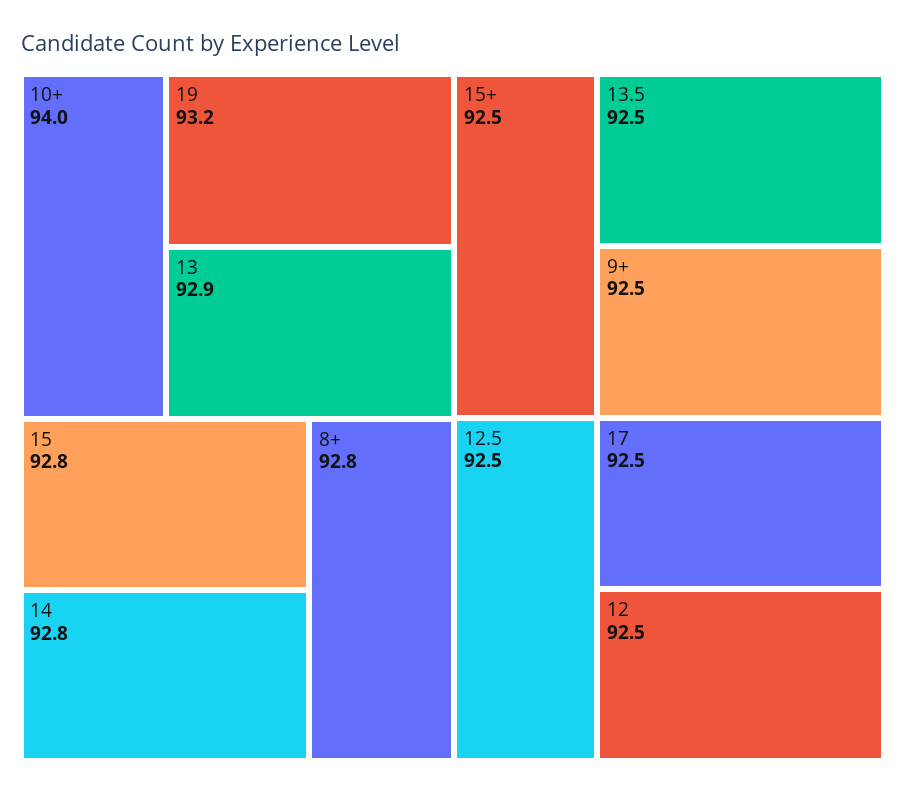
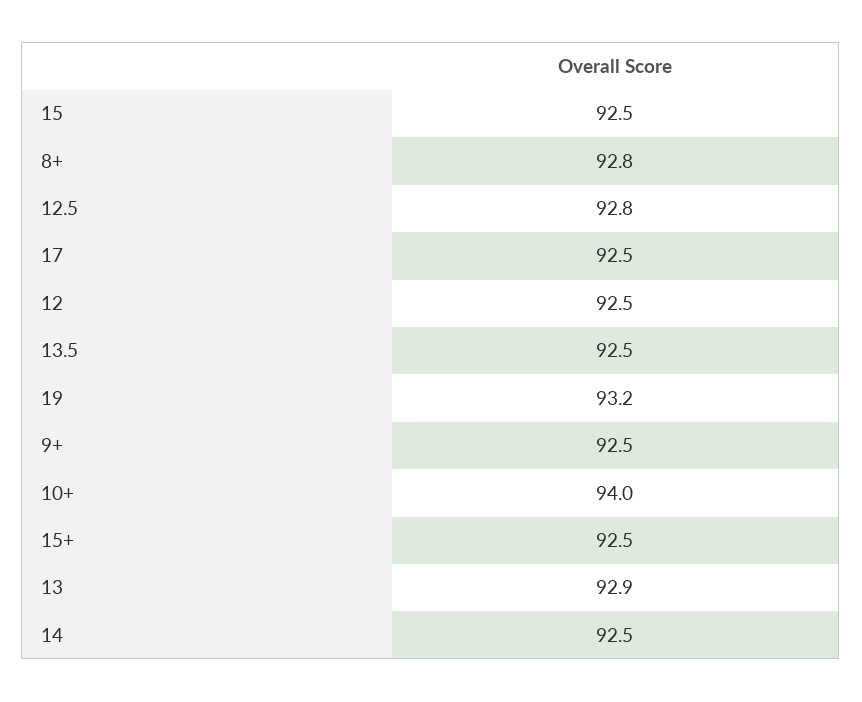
15: 92.8 -> 92.5
14: 92.8 -> 92.5
12.5: 92.5 -> 92.8

